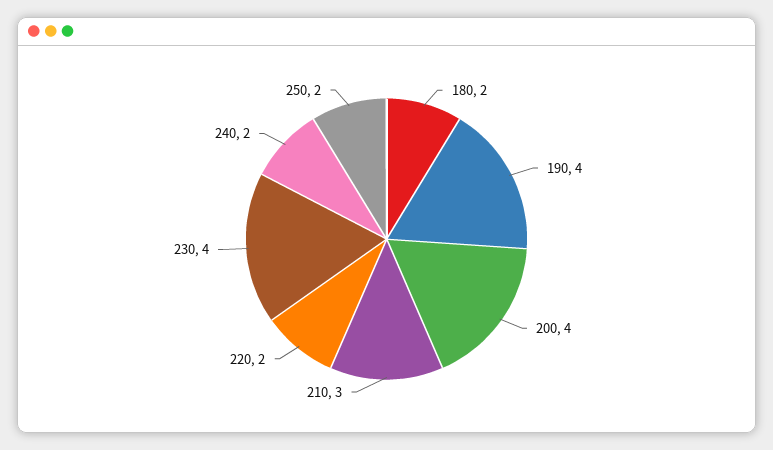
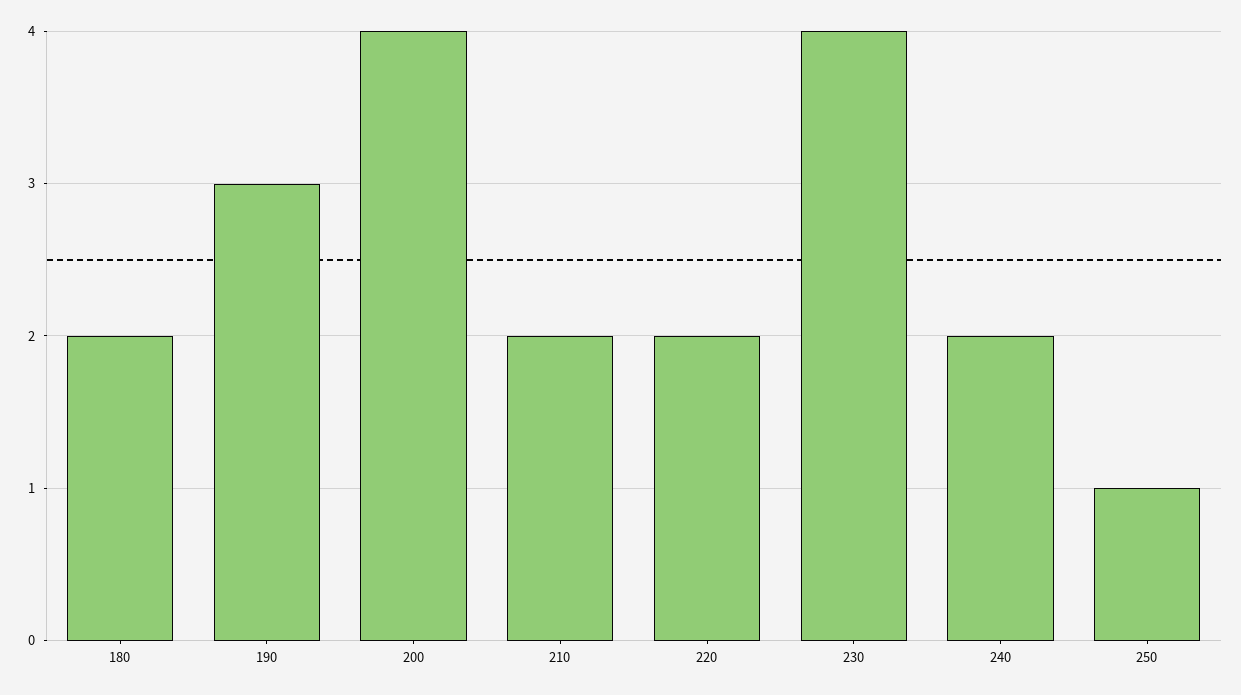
190: 4 -> 3
210: 3 -> 2
250: 2 -> 1

